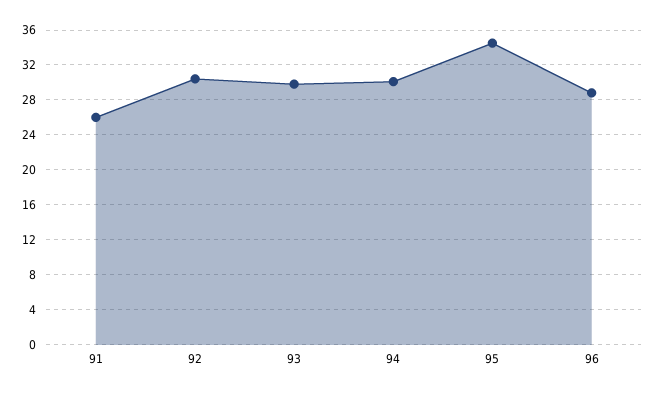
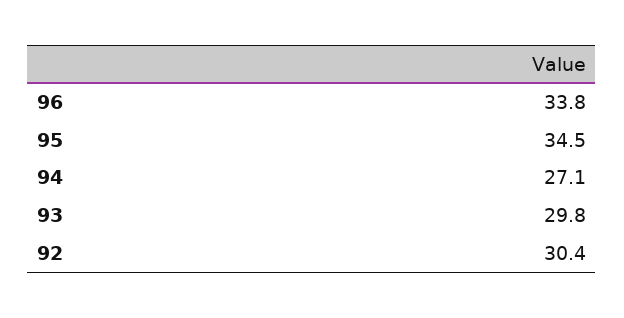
91: 26 -> none
94: 30 -> 27.1
96: 29 -> 33.8

